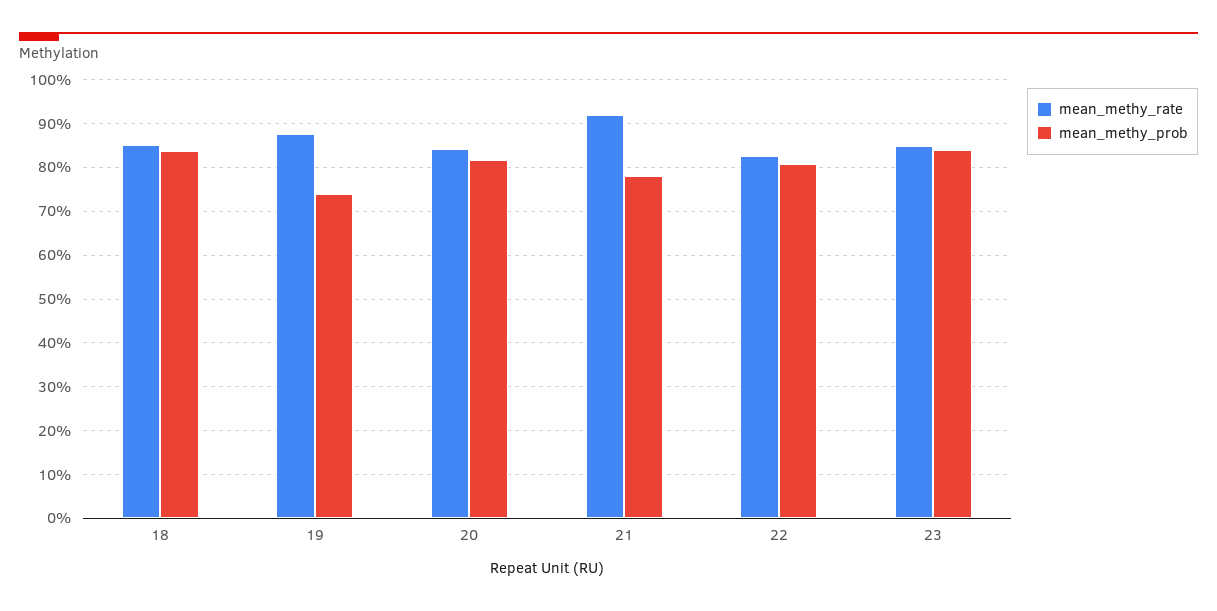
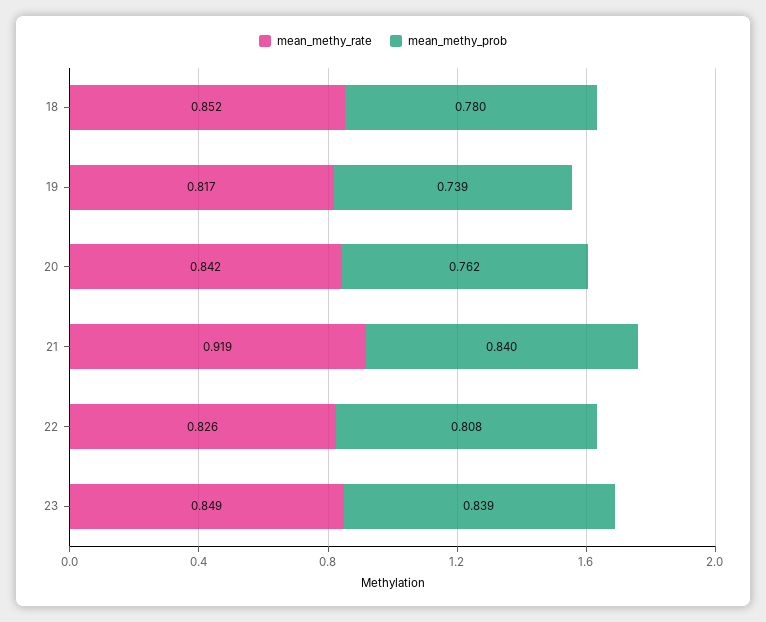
mean_methy_prob, 18: 0.84 -> 0.78
mean_methy_rate, 19: 0.88 -> 0.817
mean_methy_prob, 20: 0.82 -> 0.762
mean_methy_prob, 21: 0.78 -> 0.84

